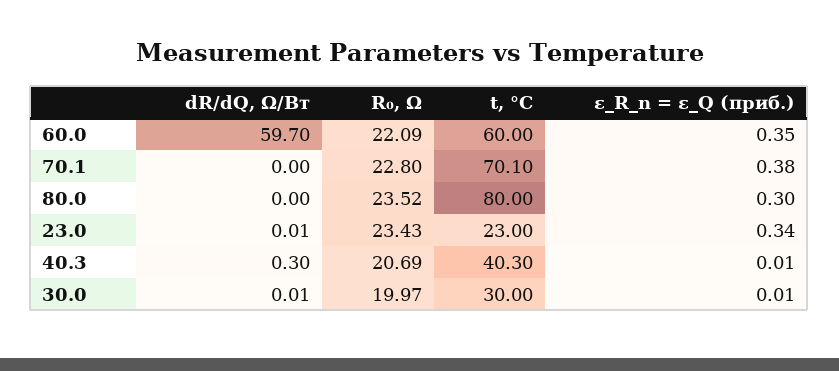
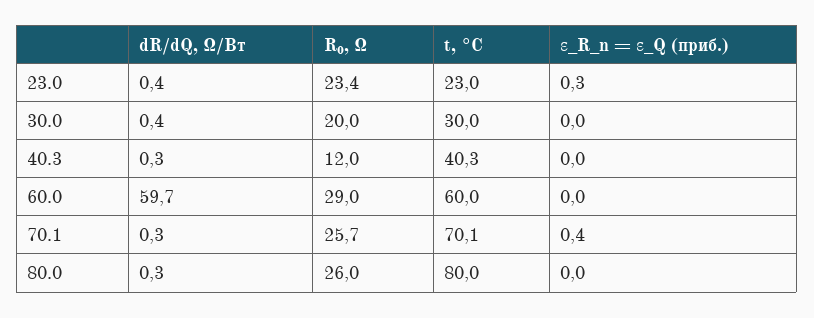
R₀, Ω, 60.0: 22.09 -> 29
ε_R_n = ε_Q (приб.), 60.0: 0.35 -> 0
dR/dQ, Ω/Вт, 70.1: 0 -> 0.3
R₀, Ω, 70.1: 22.8 -> 25.7
dR/dQ, Ω/Вт, 80.0: 0 -> 0.3
R₀, Ω, 80.0: 23.52 -> 26
ε_R_n = ε_Q (приб.), 80.0: 0.3 -> 0
dR/dQ, Ω/Вт, 23.0: 0.01 -> 0.4
R₀, Ω, 40.3: 20.69 -> 12
dR/dQ, Ω/Вт, 30.0: 0.01 -> 0.4

